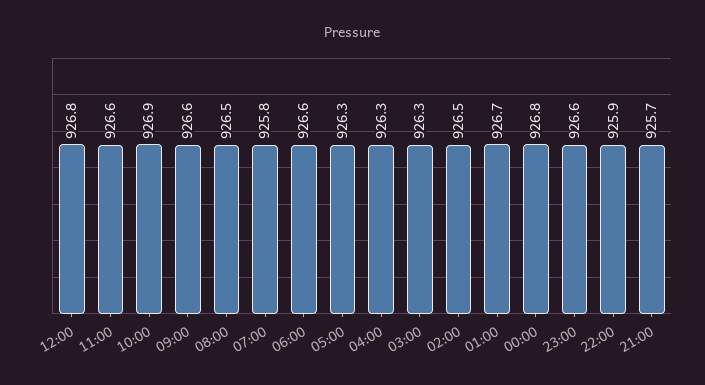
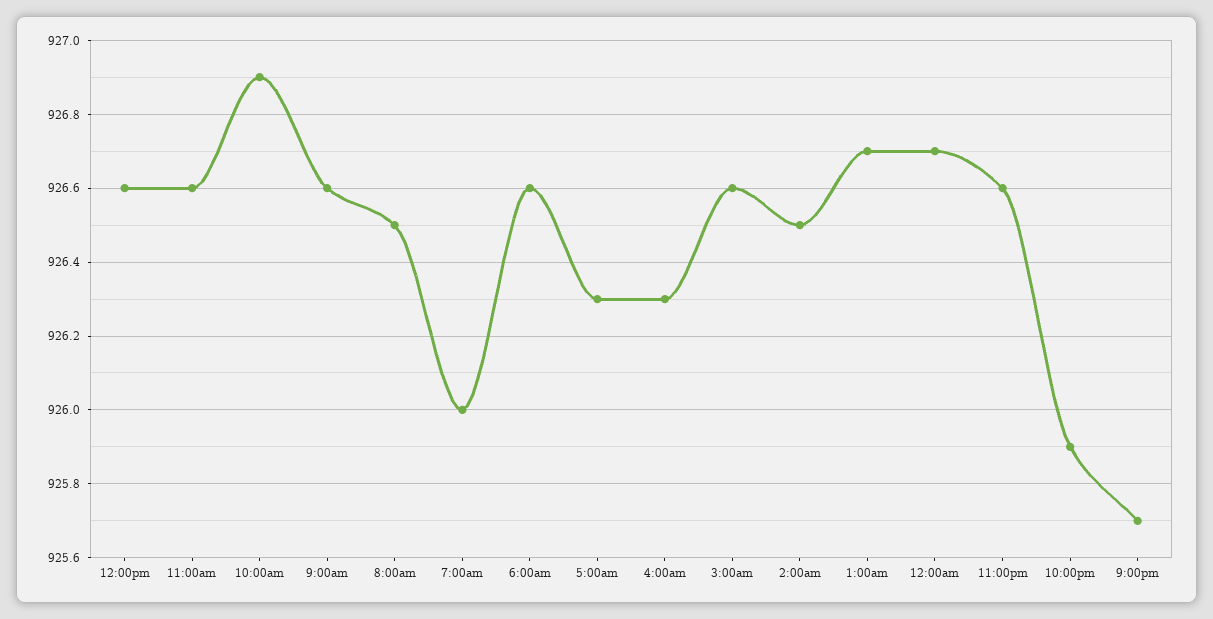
12:00: 926.8 -> 926.6
07:00: 925.8 -> 926
03:00: 926.3 -> 926.6
00:00: 926.8 -> 926.7

